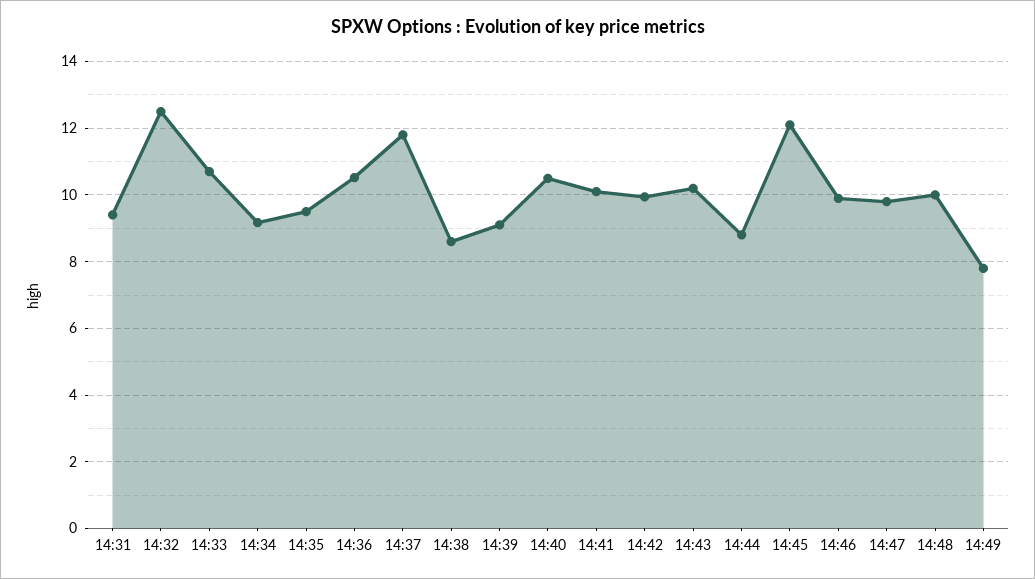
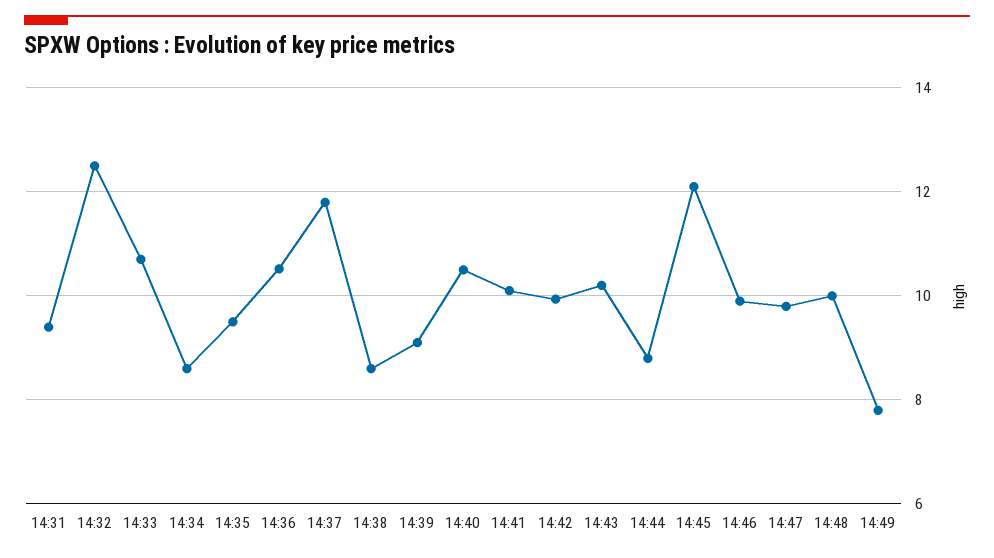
14:34: 9.2 -> 8.6

